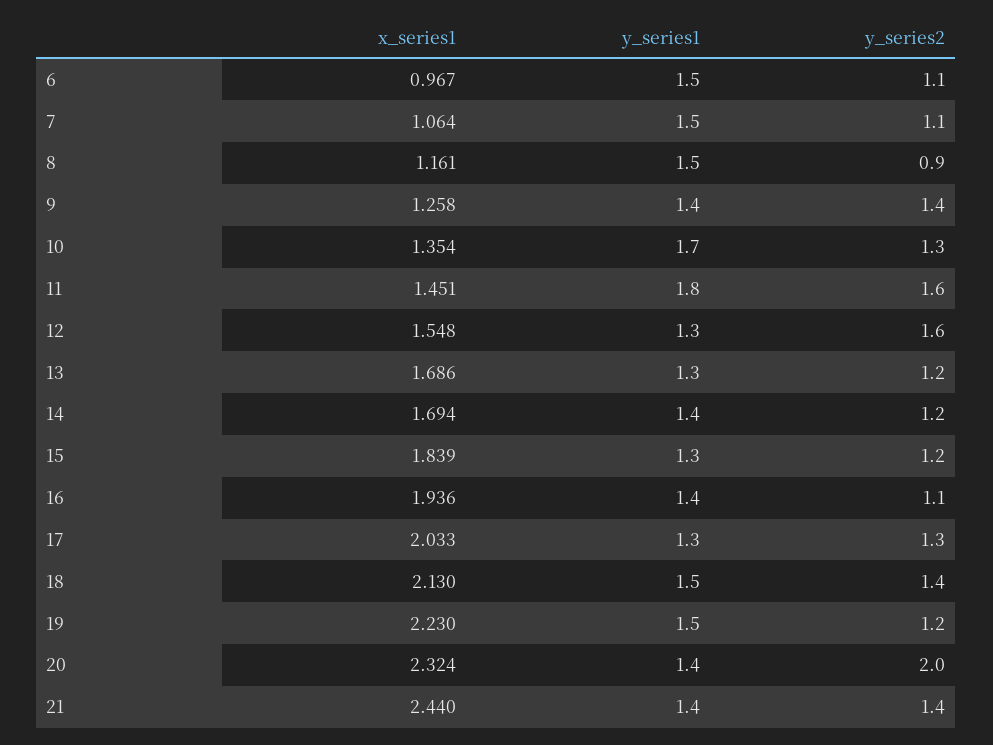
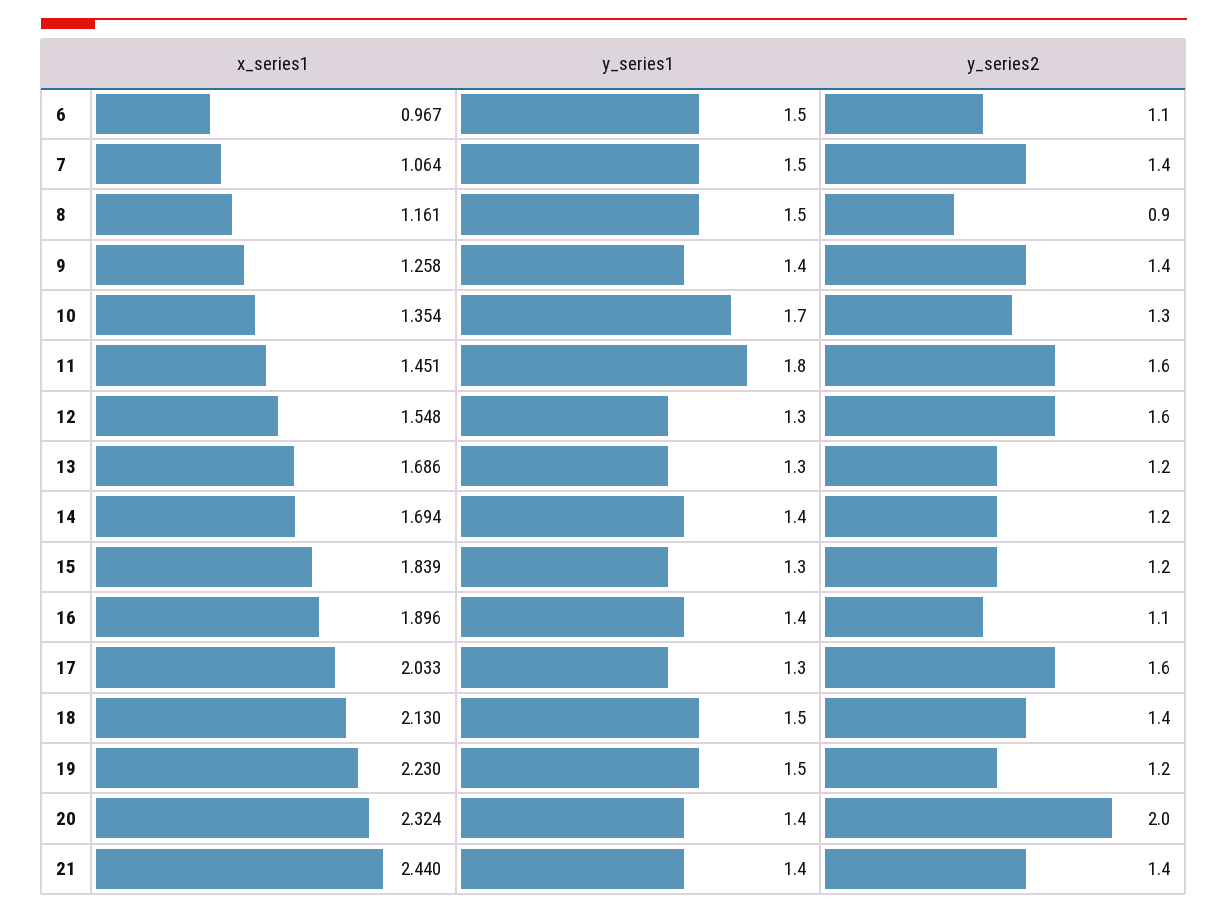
y_series2, 7: 1.1 -> 1.4
x_series1, 16: 1.936 -> 1.896
y_series2, 17: 1.3 -> 1.6

